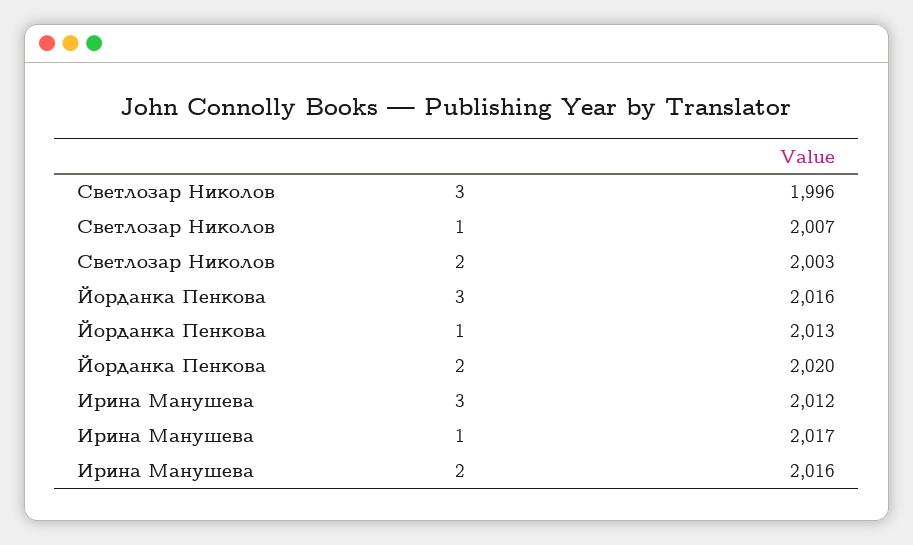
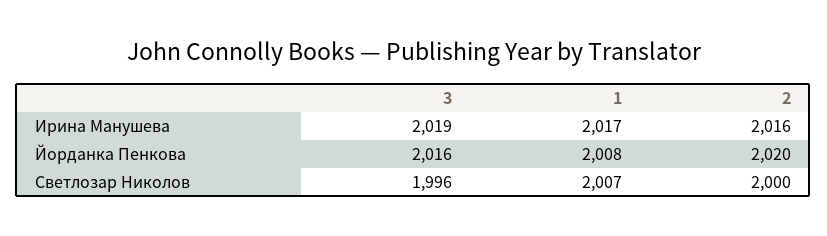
Светлозар Николов, 2: 2003 -> 2000
Йорданка Пенкова, 1: 2013 -> 2008
Ирина Манушева, 3: 2012 -> 2019

